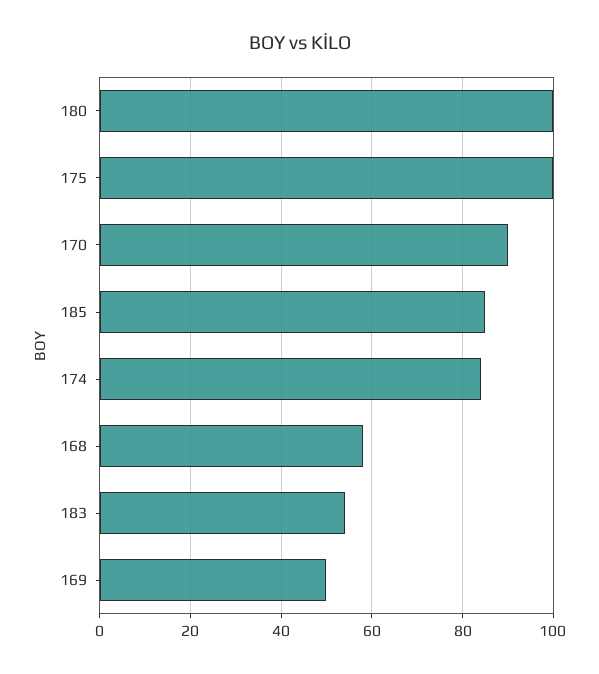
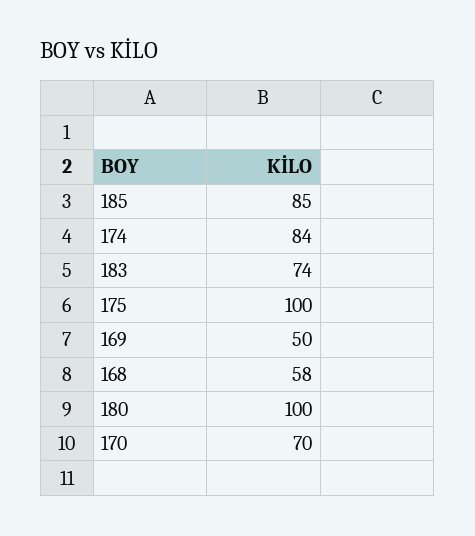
170: 90 -> 70
183: 55 -> 74

